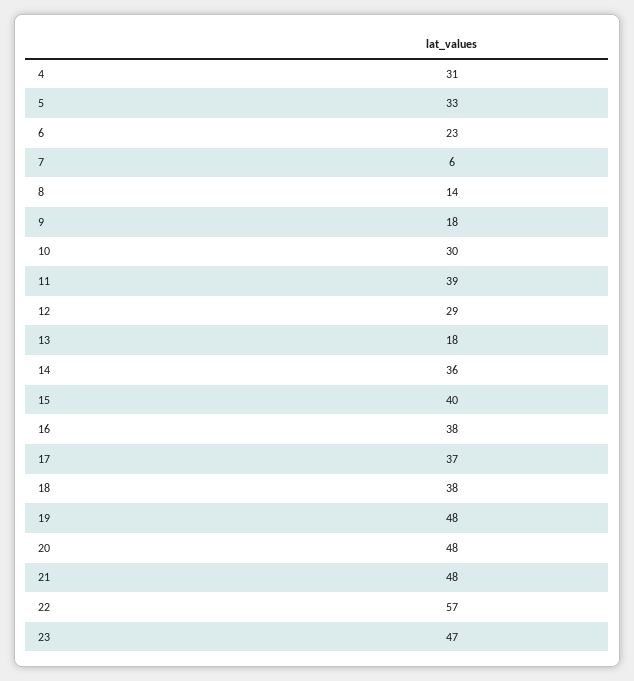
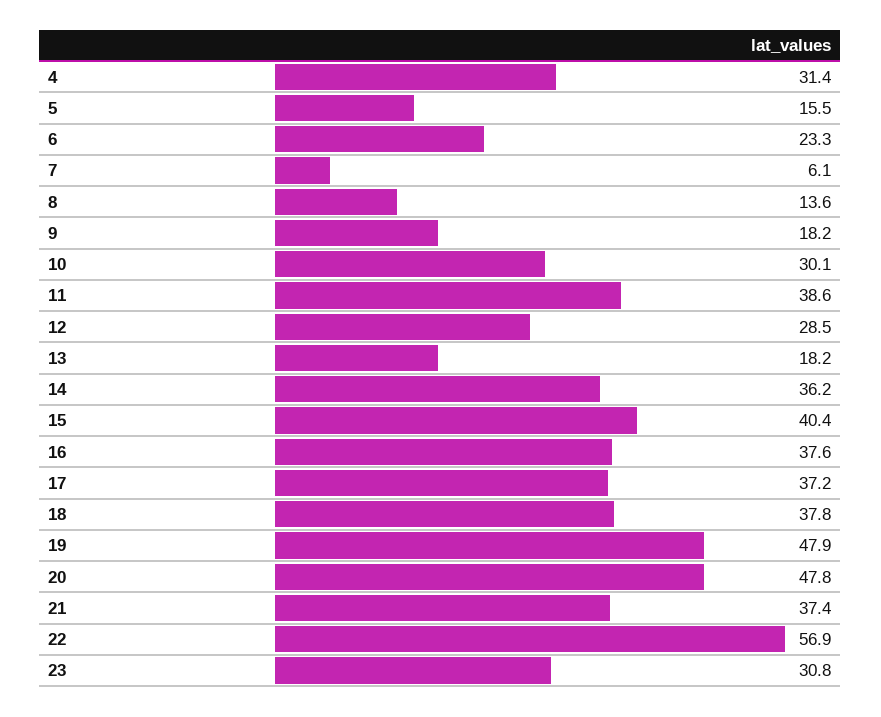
5: 33 -> 15.5
21: 48 -> 37.4
23: 47 -> 30.8

